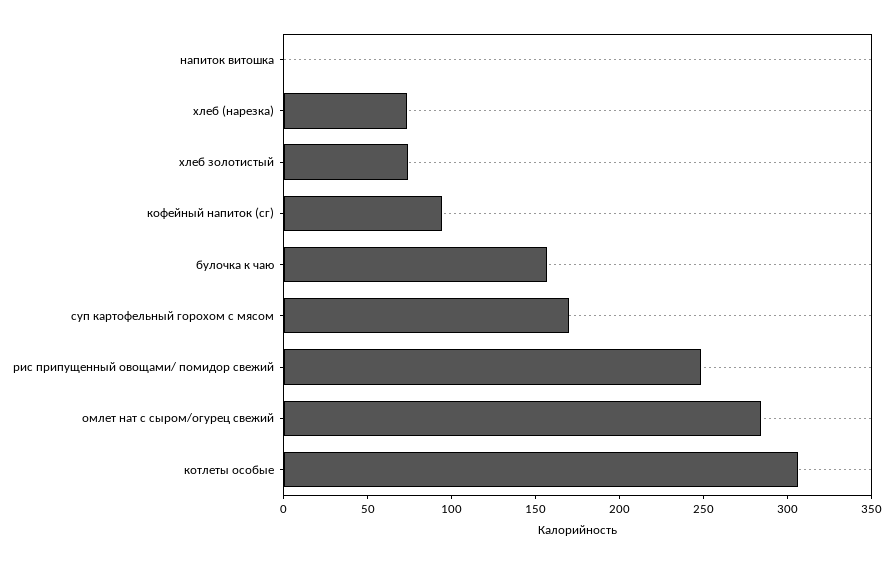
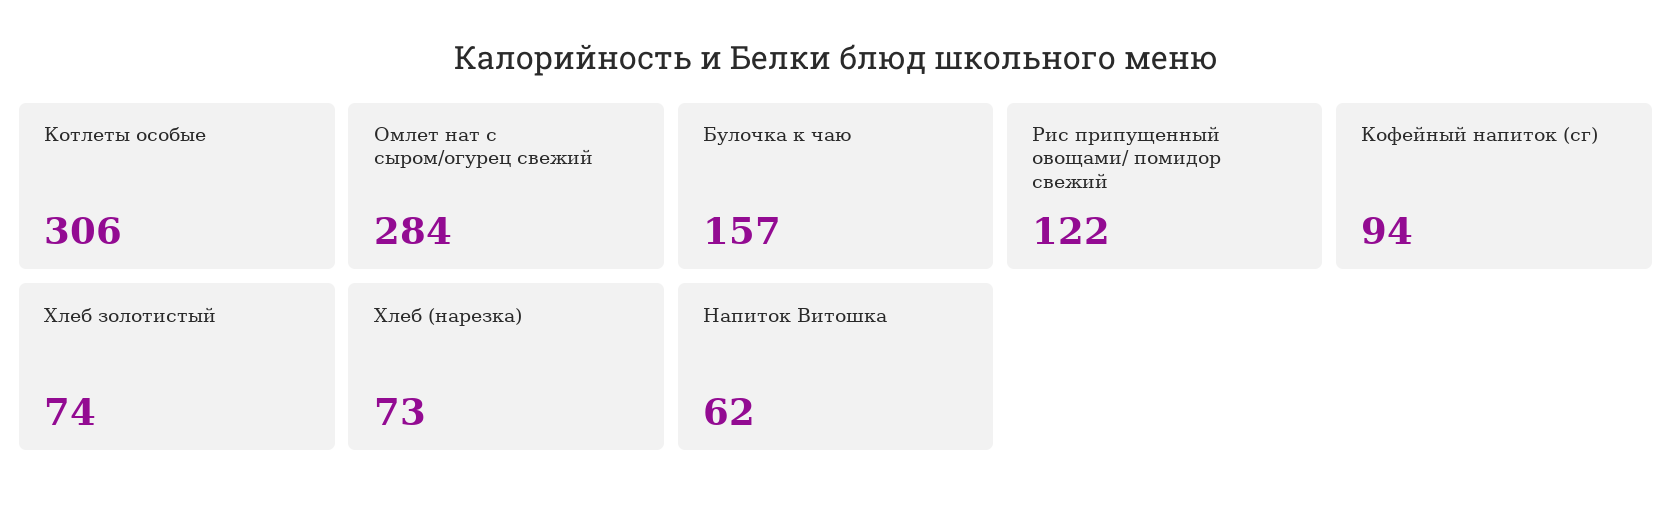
напиток витошка: 0 -> 62
суп картофельный горохом с мясом: 170 -> none
рис припущенный овощами/ помидор свежий: 250 -> 122

